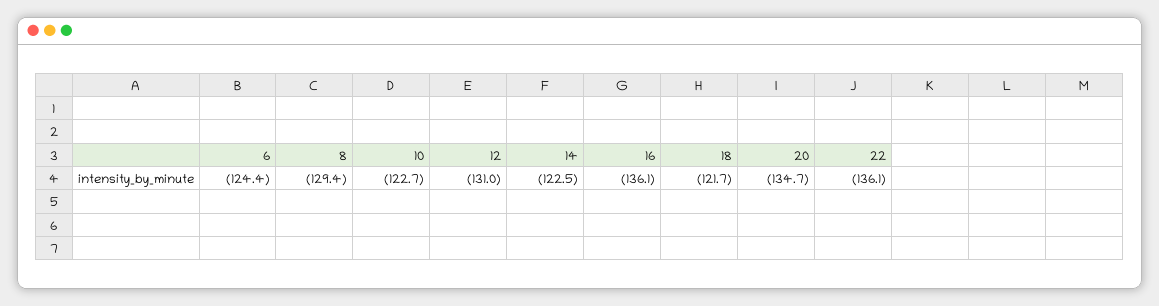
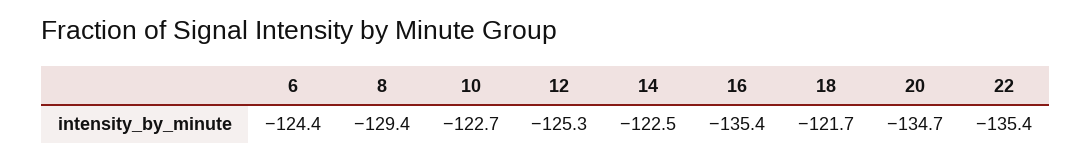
12: -131 -> -125.3
16: -136.1 -> -135.4
22: -136.1 -> -135.4

